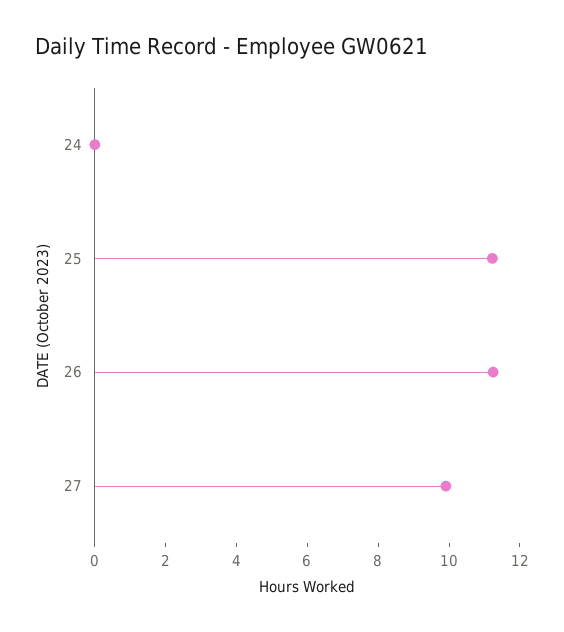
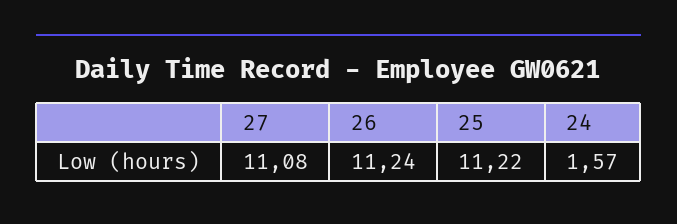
24: 0 -> 1.57
27: 10 -> 11.08

